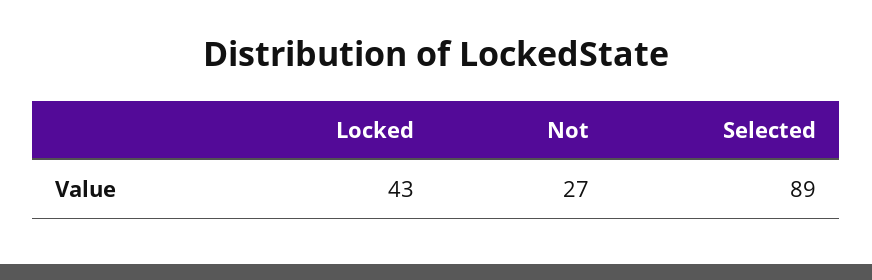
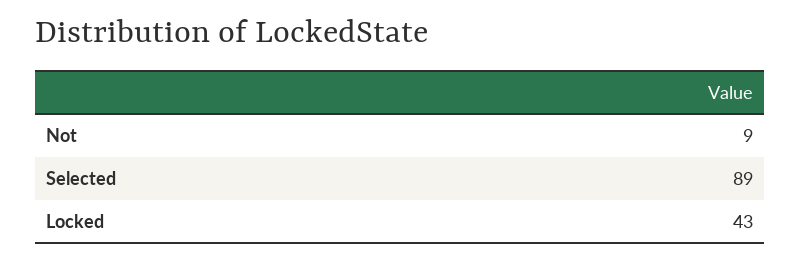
Not: 27 -> 9

